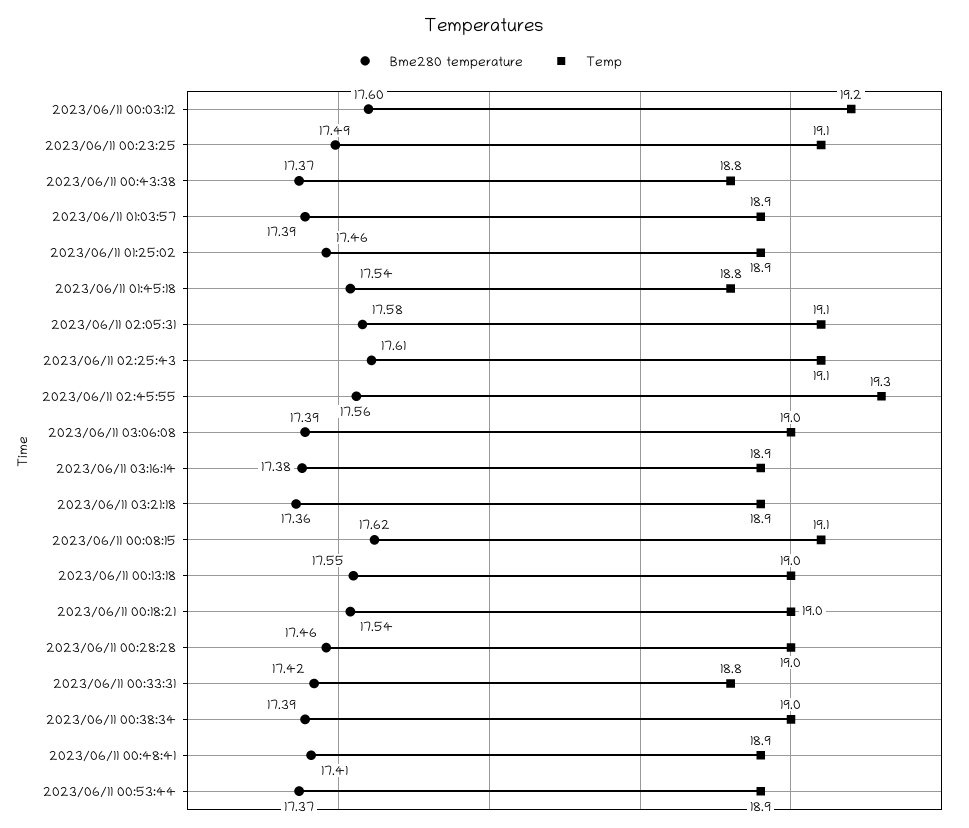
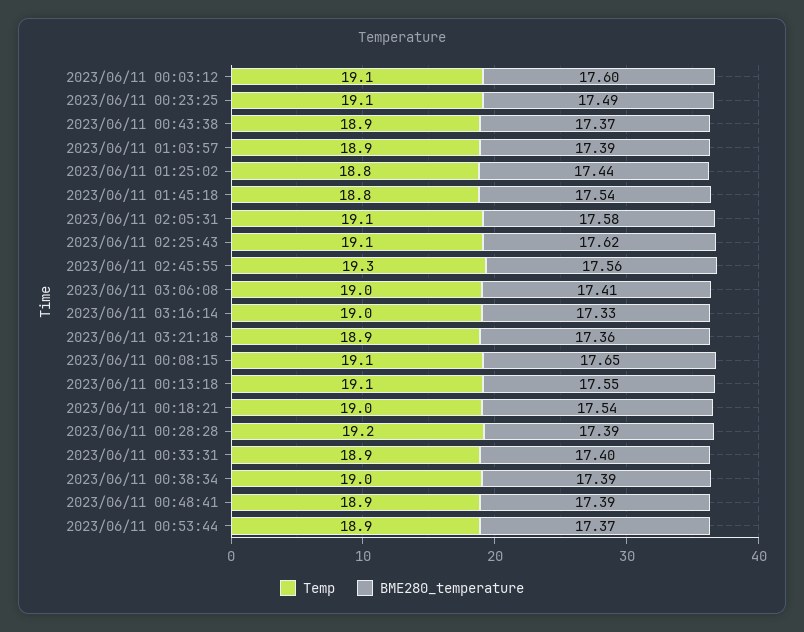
Temp, 2023/06/11 00:03:12: 19.2 -> 19.1
Temp, 2023/06/11 00:43:38: 18.8 -> 18.9
Bme280 temperature, 2023/06/11 01:25:02: 17.46 -> 17.44
Temp, 2023/06/11 01:25:02: 18.9 -> 18.8
Bme280 temperature, 2023/06/11 02:25:43: 17.61 -> 17.62
Bme280 temperature, 2023/06/11 03:06:08: 17.39 -> 17.41
Bme280 temperature, 2023/06/11 03:16:14: 17.38 -> 17.33
Temp, 2023/06/11 03:16:14: 18.9 -> 19
Bme280 temperature, 2023/06/11 00:08:15: 17.62 -> 17.65
Temp, 2023/06/11 00:13:18: 19 -> 19.1
Bme280 temperature, 2023/06/11 00:28:28: 17.46 -> 17.39
Temp, 2023/06/11 00:28:28: 19 -> 19.2
Bme280 temperature, 2023/06/11 00:33:31: 17.42 -> 17.4
Temp, 2023/06/11 00:33:31: 18.8 -> 18.9
Bme280 temperature, 2023/06/11 00:48:41: 17.41 -> 17.39

